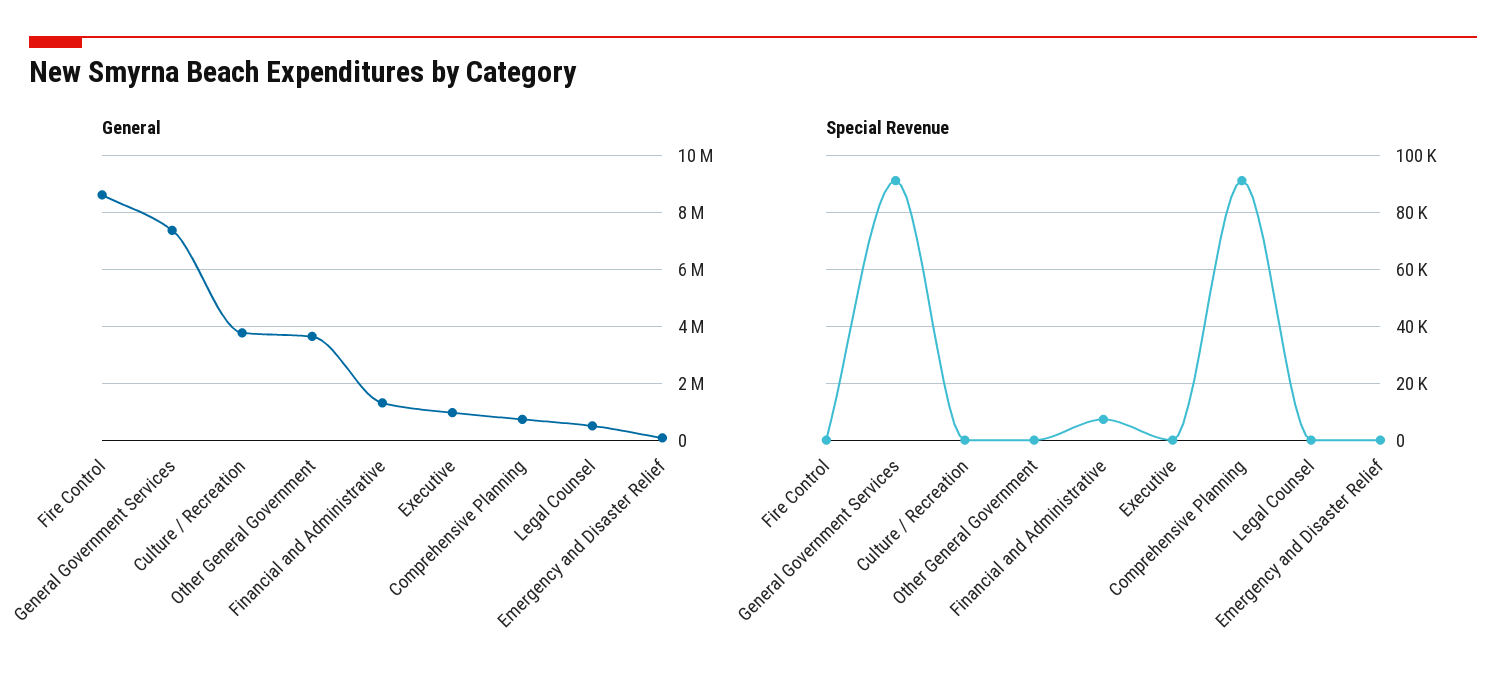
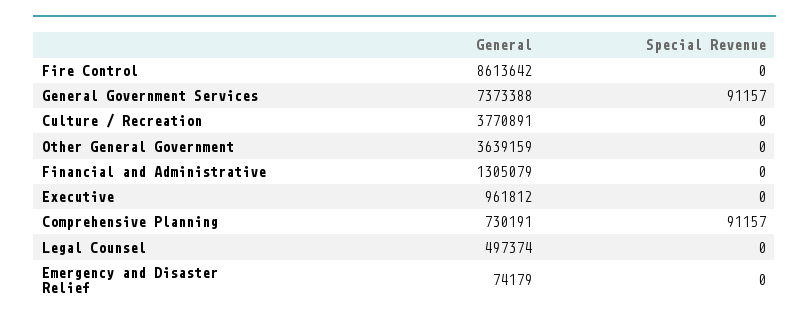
Special Revenue, Financial and Administrative: 7500 -> 0

